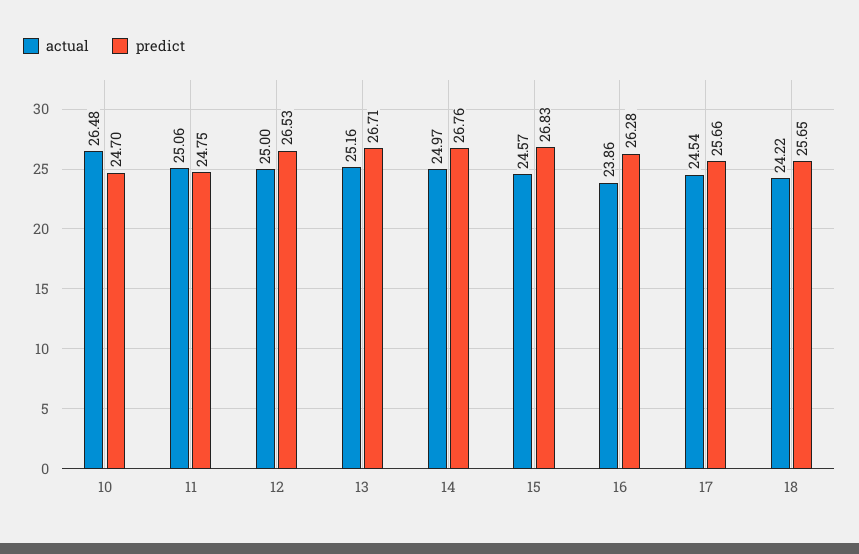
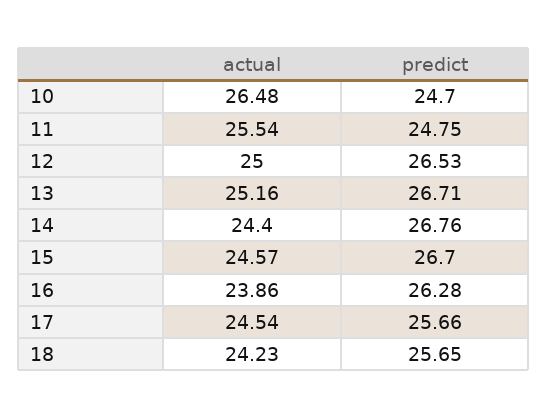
actual, 11: 25.06 -> 25.54
actual, 14: 24.97 -> 24.4
predict, 15: 26.83 -> 26.7
actual, 18: 24.22 -> 24.23

